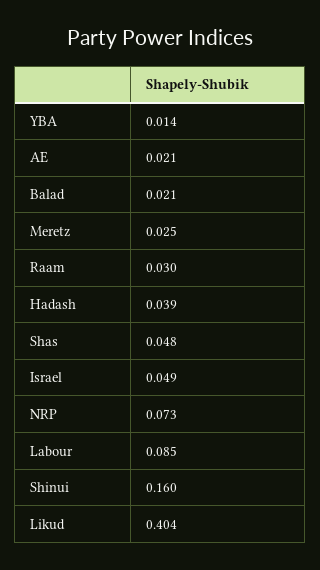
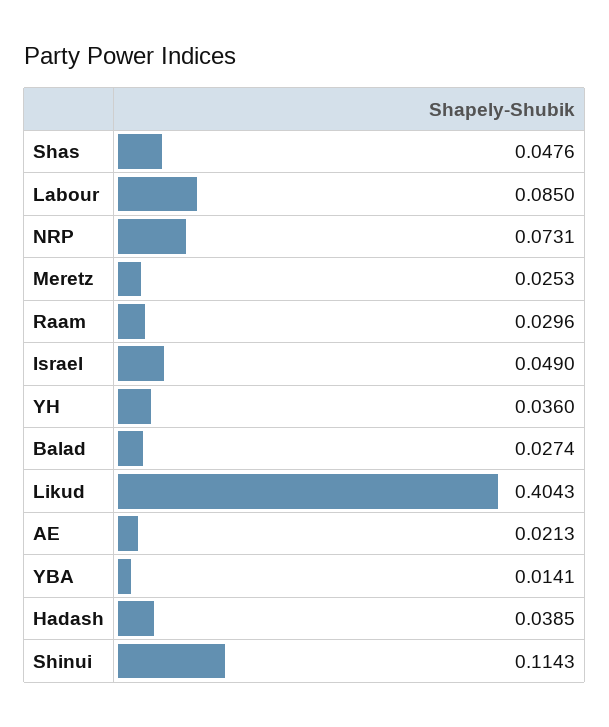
Balad: 0.021 -> 0.0274
Shinui: 0.16 -> 0.1143
YH: none -> 0.036

